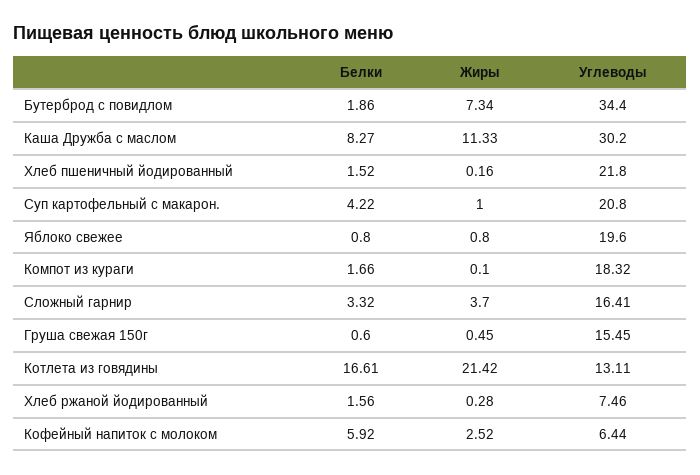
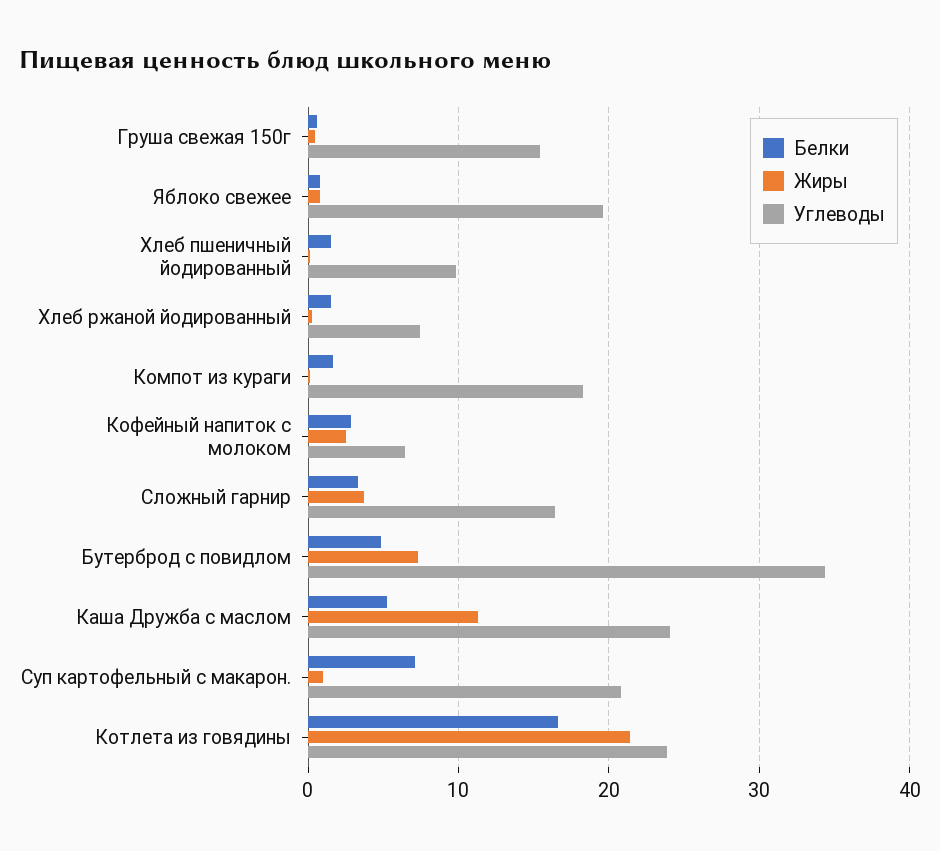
Белки, Бутерброд с повидлом: 1.86 -> 5
Белки, Каша Дружба с маслом: 8.27 -> 5
Углеводы, Каша Дружба с маслом: 30.2 -> 24
Углеводы, Хлеб пшеничный йодированный: 21.8 -> 10
Белки, Суп картофельный с макарон.: 4.22 -> 7
Углеводы, Котлета из говядины: 13.11 -> 24
Белки, Кофейный напиток с молоком: 5.92 -> 3

